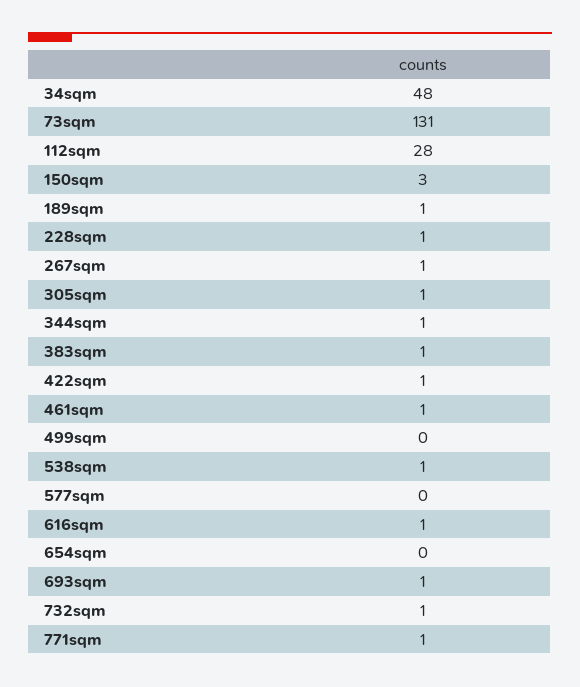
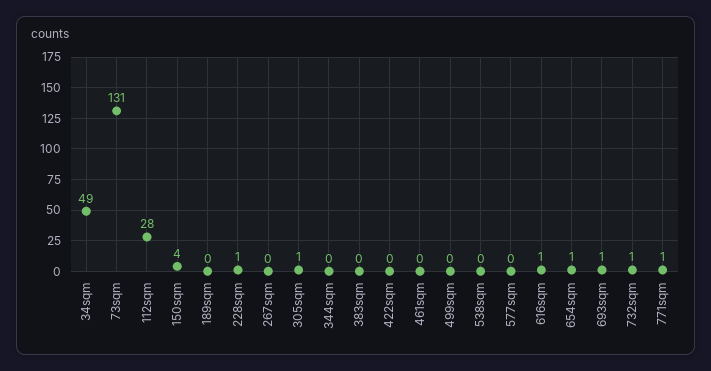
34sqm: 48 -> 49
150sqm: 3 -> 4
189sqm: 1 -> 0
267sqm: 1 -> 0
344sqm: 1 -> 0
383sqm: 1 -> 0
422sqm: 1 -> 0
461sqm: 1 -> 0
538sqm: 1 -> 0
654sqm: 0 -> 1

